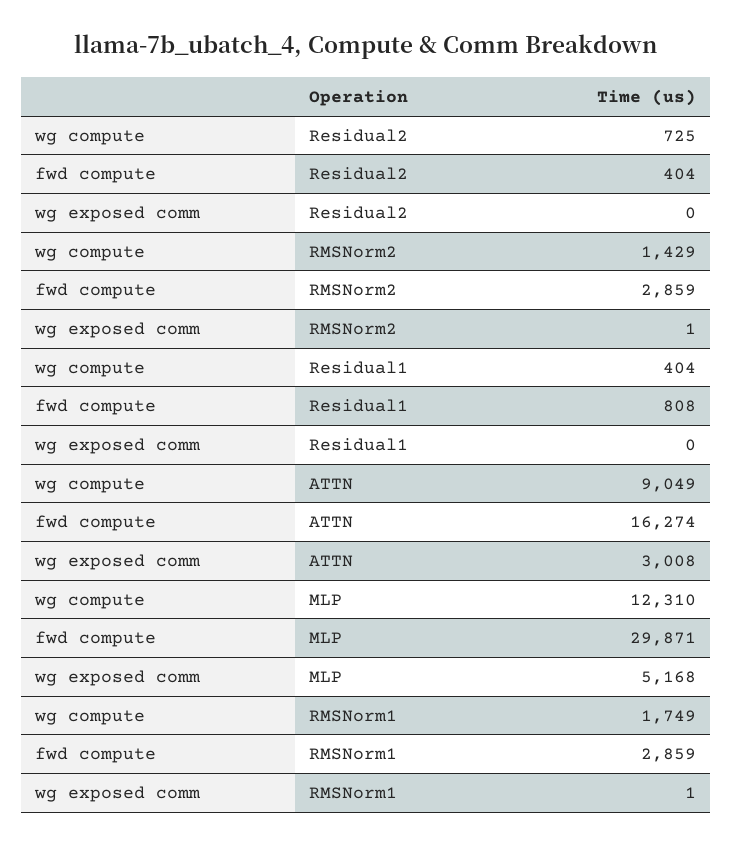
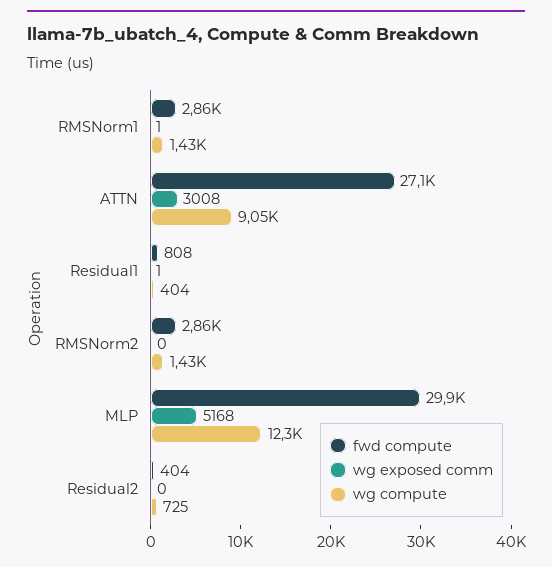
wg exposed comm, RMSNorm2: 1 -> 0
wg exposed comm, Residual1: 0 -> 1
fwd compute, ATTN: 16274 -> 27100
wg compute, RMSNorm1: 1749 -> 1430

